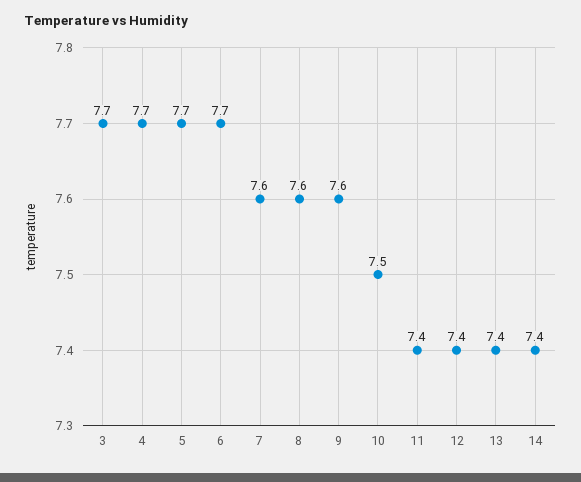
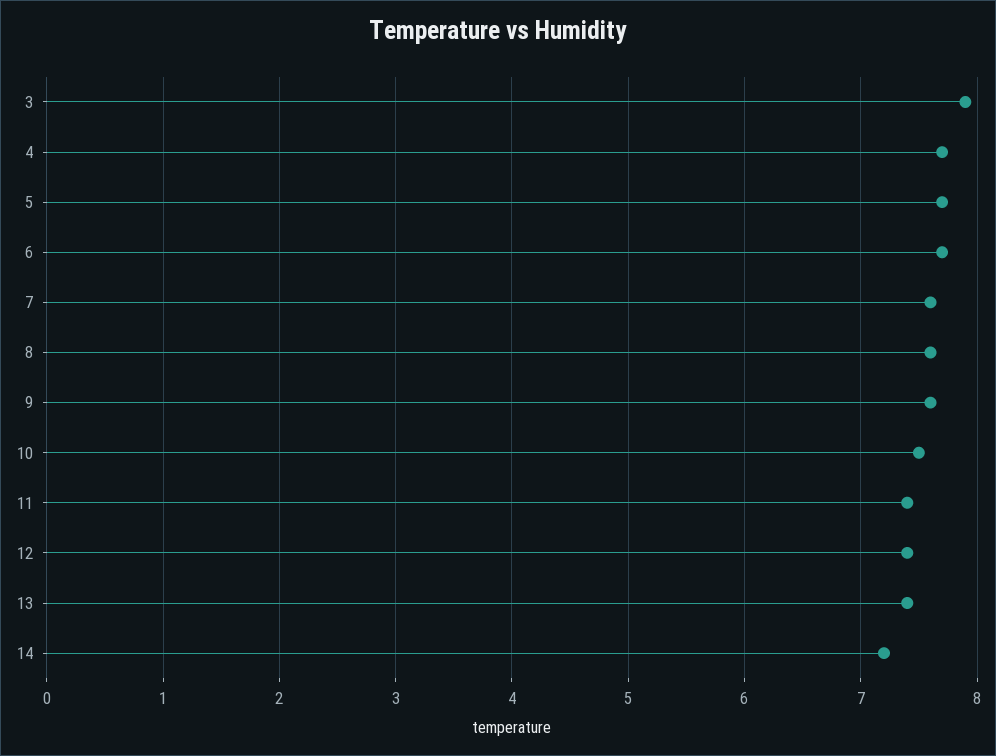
3: 7.7 -> 7.9
14: 7.4 -> 7.2

